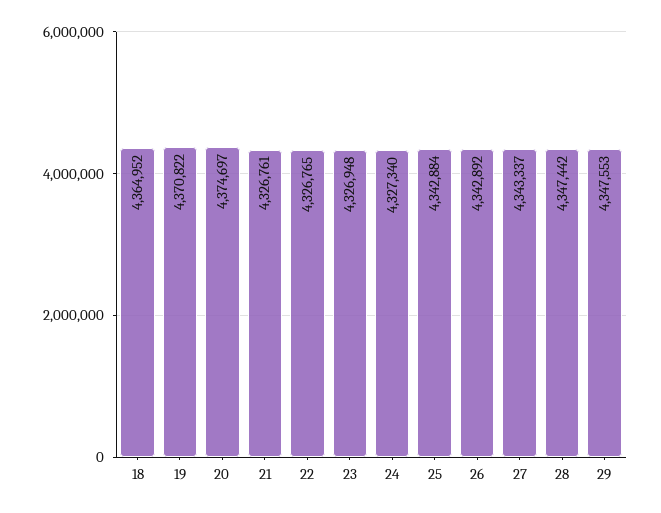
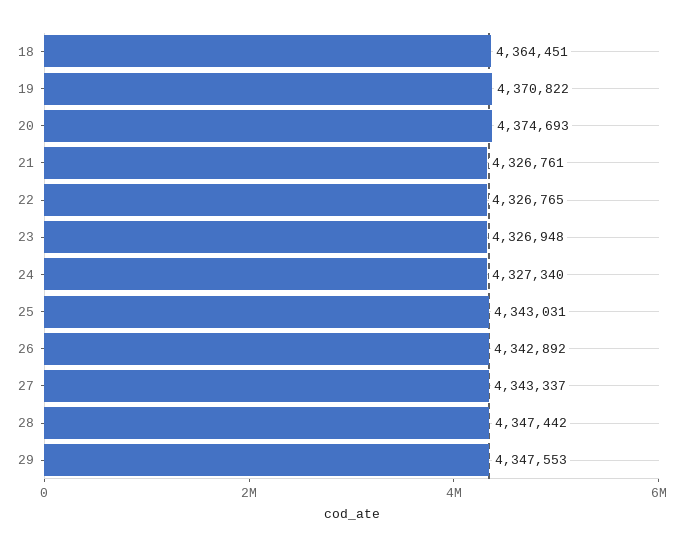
18: 4364952 -> 4364451
20: 4374697 -> 4374693
25: 4342884 -> 4343031

